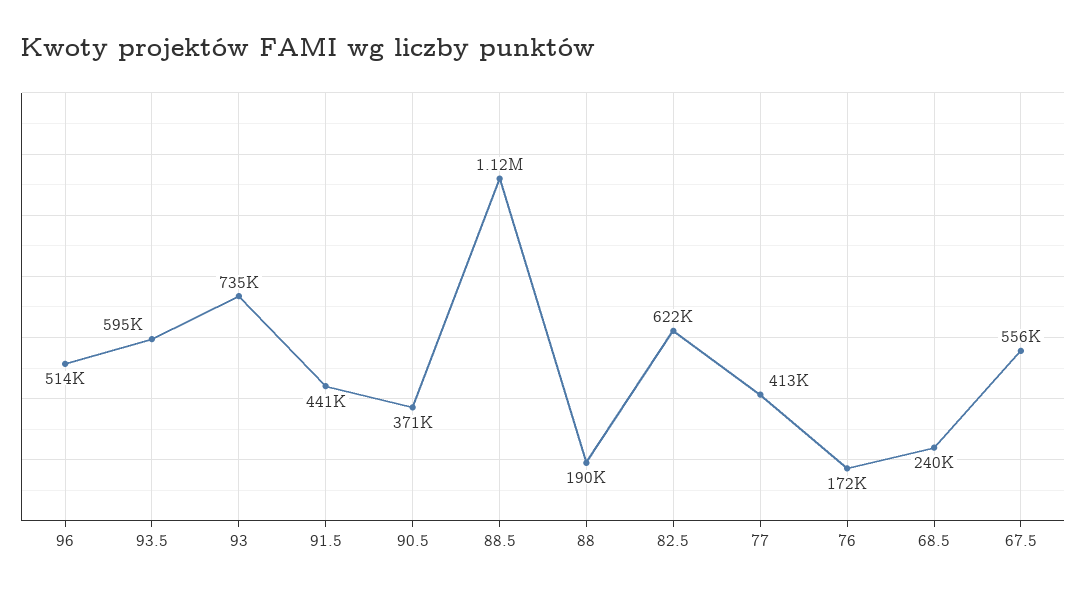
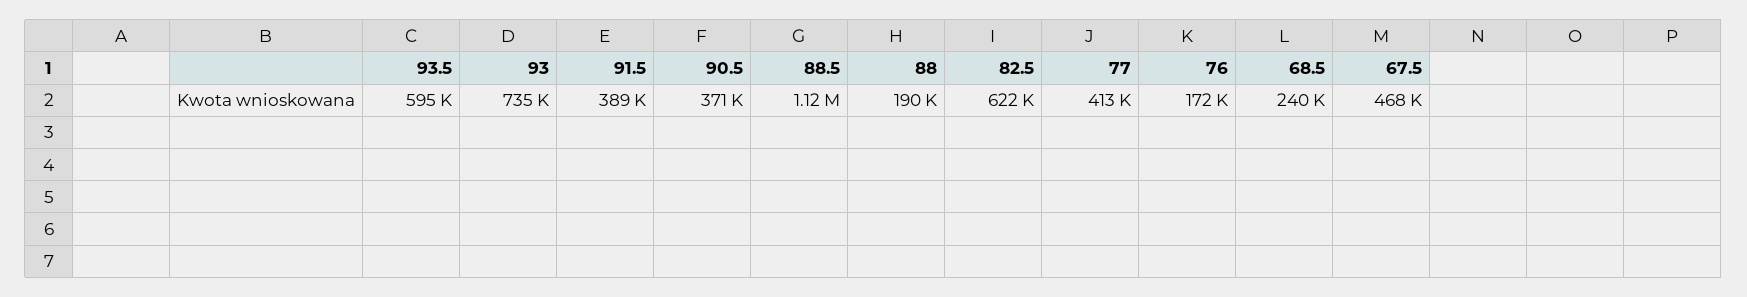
96: 514000 -> none
91.5: 441000 -> 389000
67.5: 556000 -> 468000

